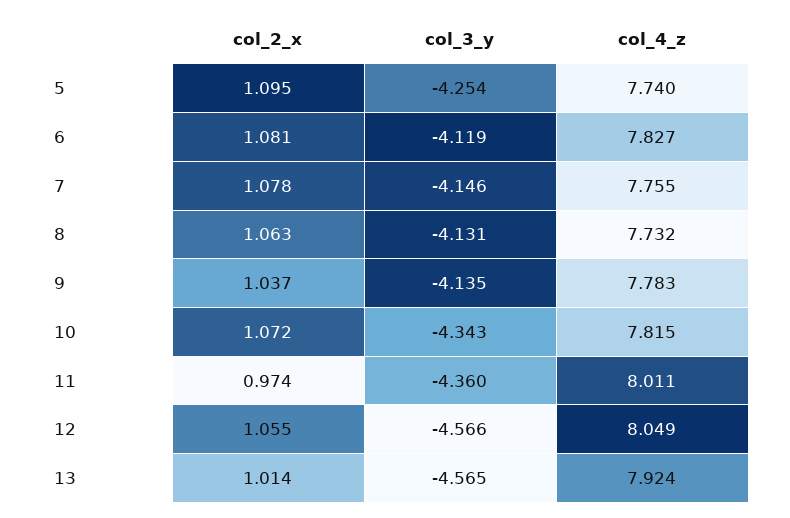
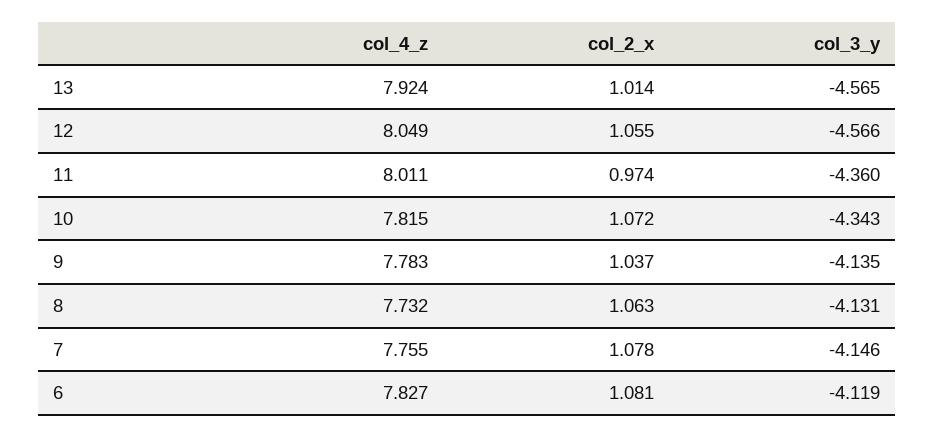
col_2_x, 5: 1.095 -> none
col_3_y, 5: -4.254 -> none
col_4_z, 5: 7.74 -> none

